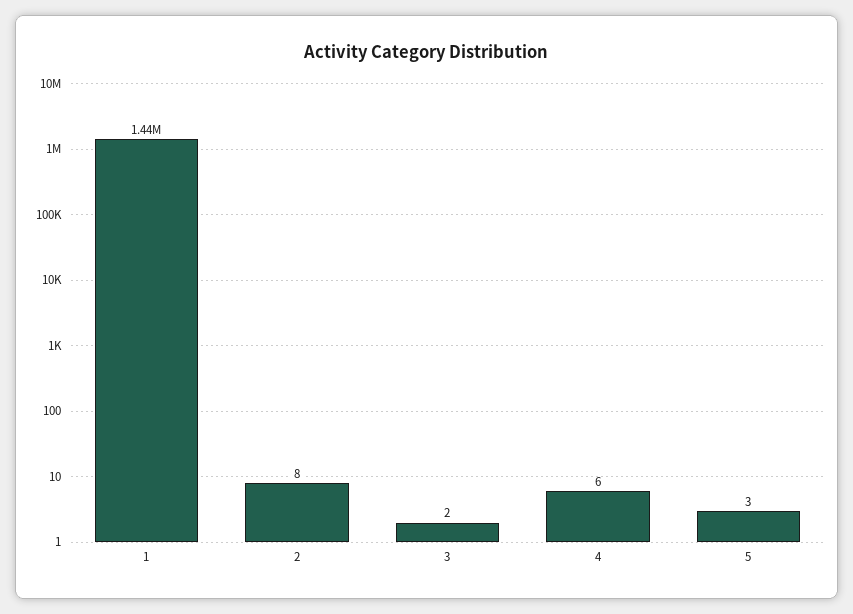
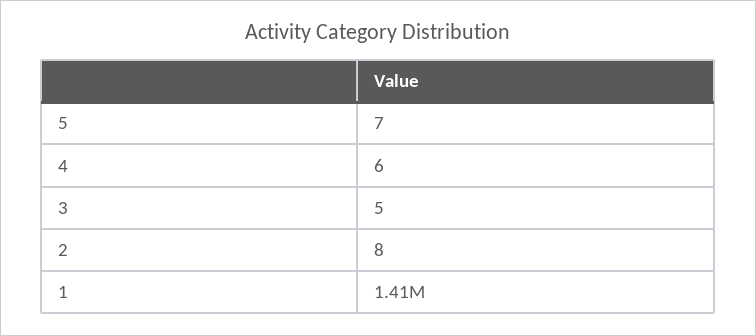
1: 1440000 -> 1410000
3: 2 -> 5
5: 3 -> 7

